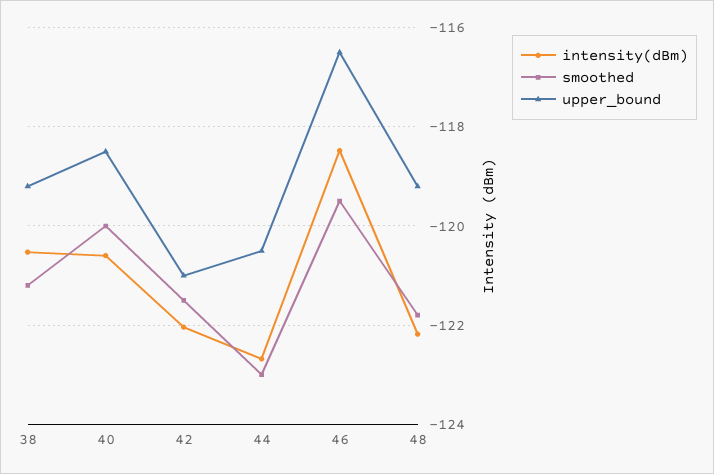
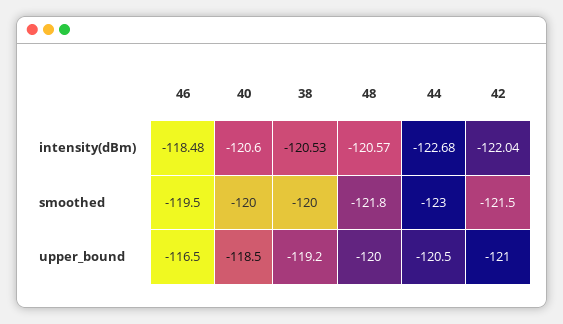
smoothed, 38: -121.2 -> -120
intensity(dBm), 48: -122.2 -> -120.57
upper_bound, 48: -119.2 -> -120

